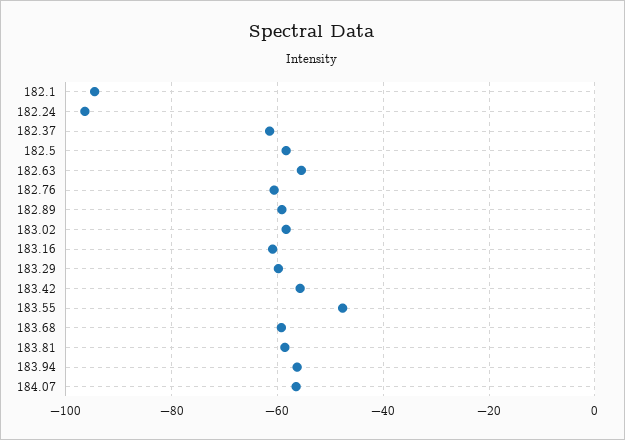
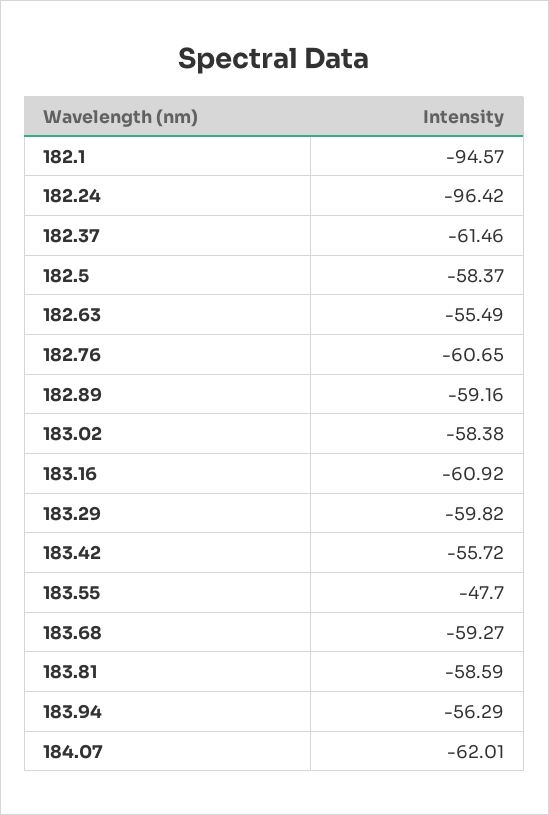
184.07: -56 -> -62.01

